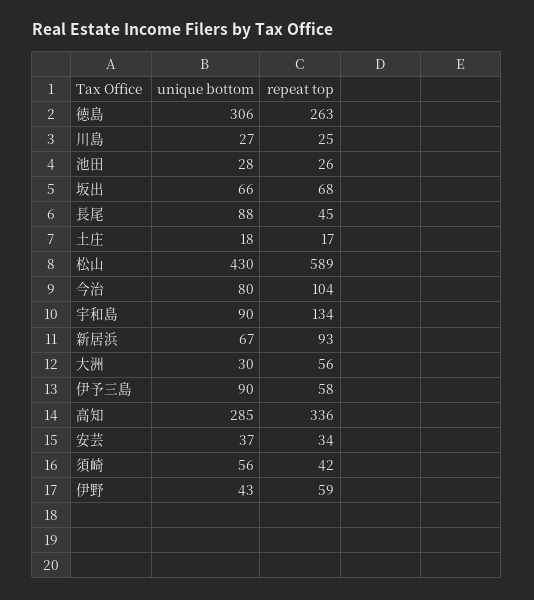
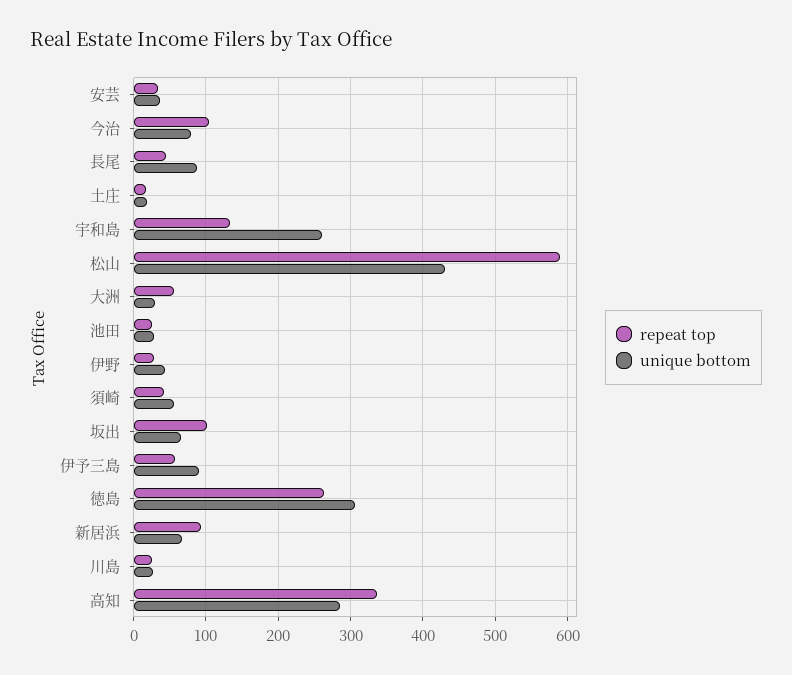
repeat top, 坂出: 68 -> 100
unique bottom, 宇和島: 90 -> 260
repeat top, 伊野: 59 -> 30

